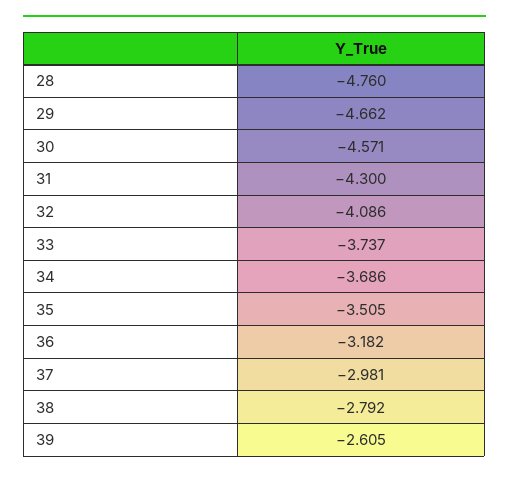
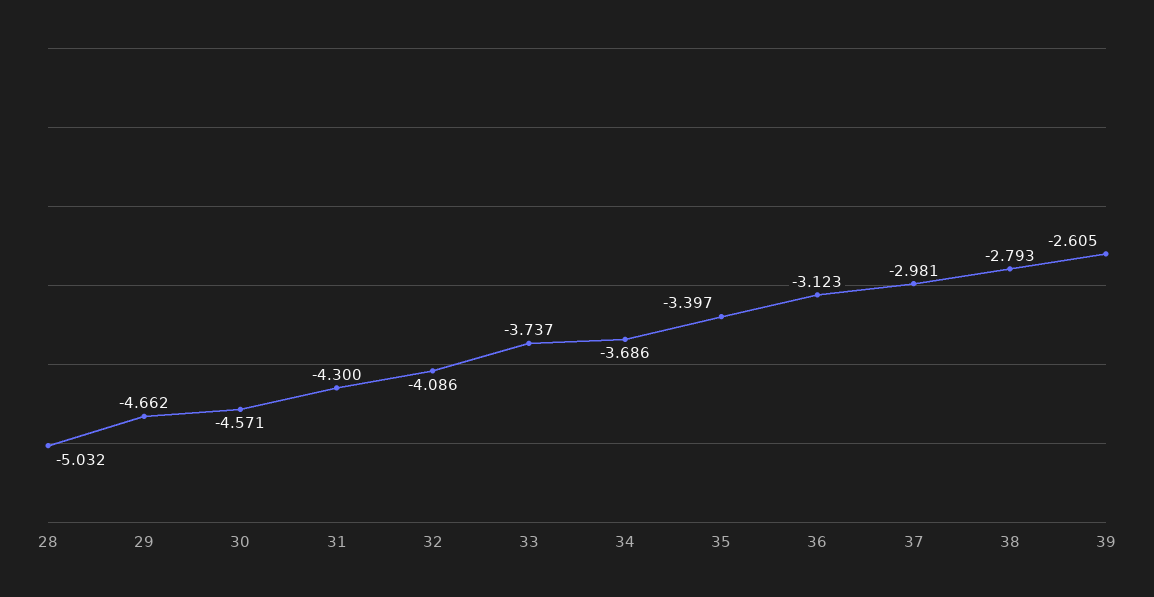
28: -4.76 -> -5.032
35: -3.505 -> -3.397
36: -3.182 -> -3.123
38: -2.792 -> -2.793

